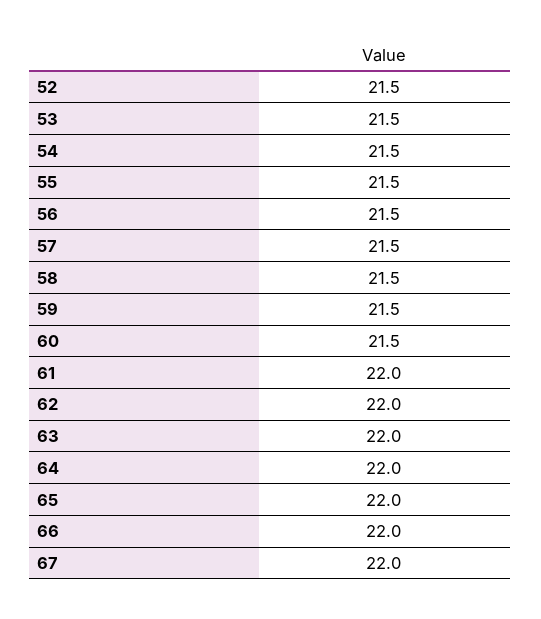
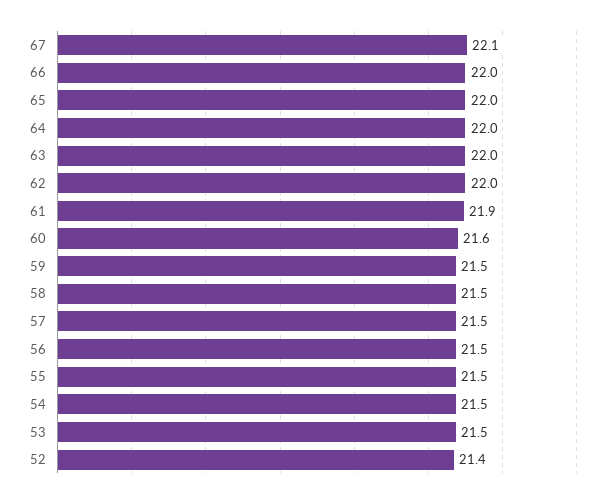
52: 21.5 -> 21.4
60: 21.5 -> 21.6
61: 22 -> 21.9
67: 22 -> 22.1

